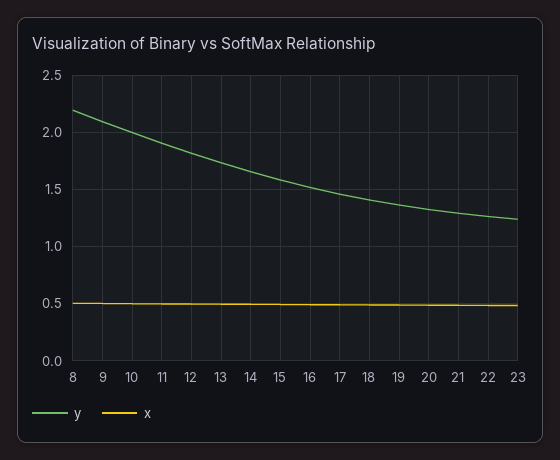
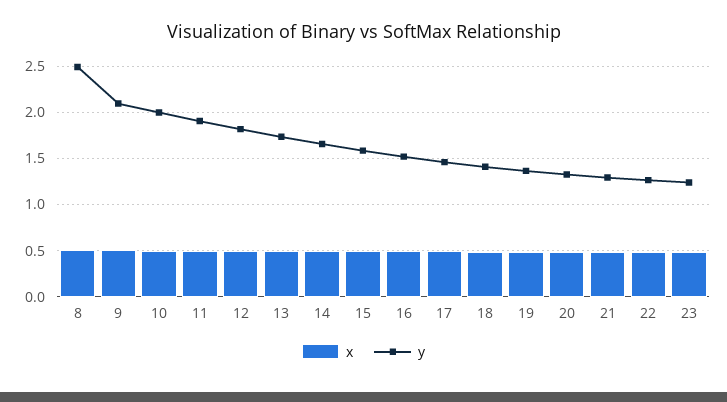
y, 8: 2.2 -> 2.5

